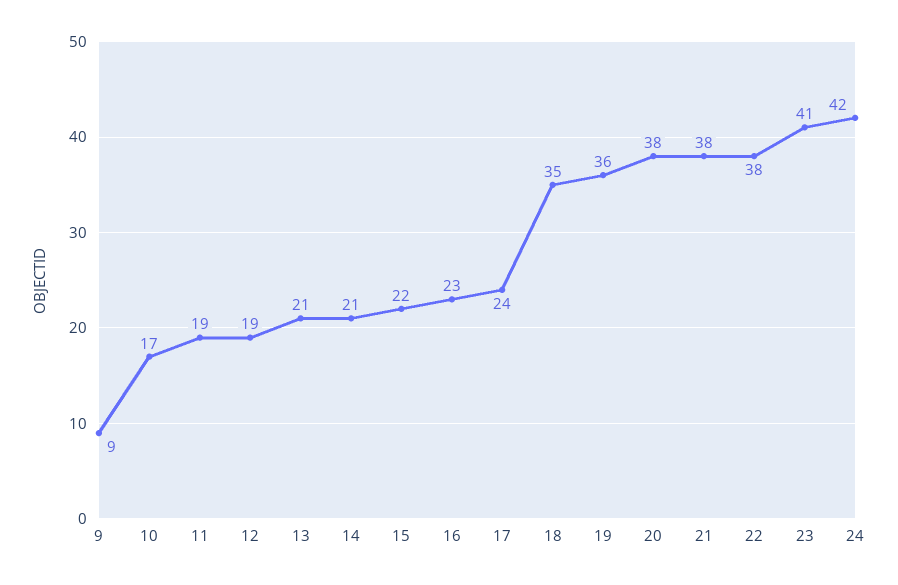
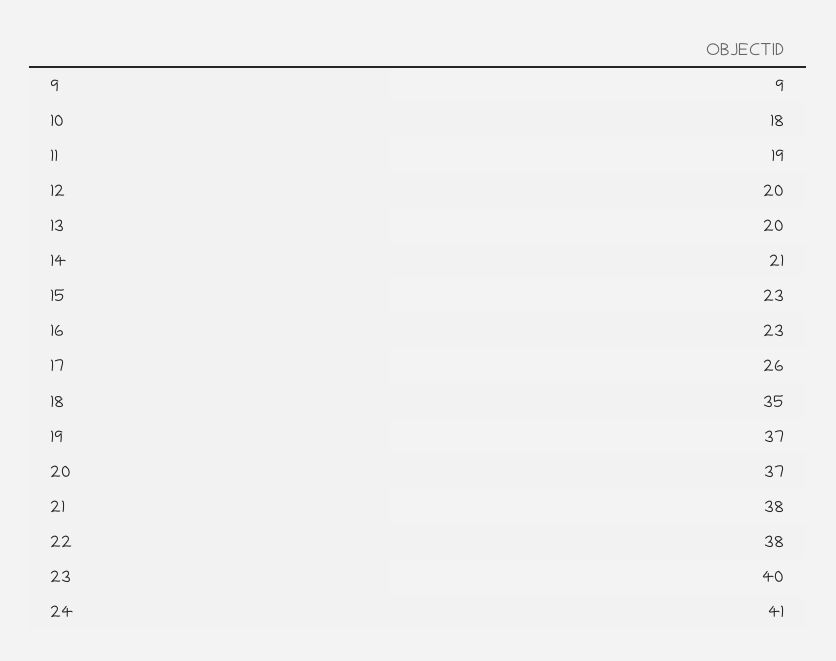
10: 17 -> 18
12: 19 -> 20
13: 21 -> 20
15: 22 -> 23
17: 24 -> 26
19: 36 -> 37
20: 38 -> 37
23: 41 -> 40
24: 42 -> 41

